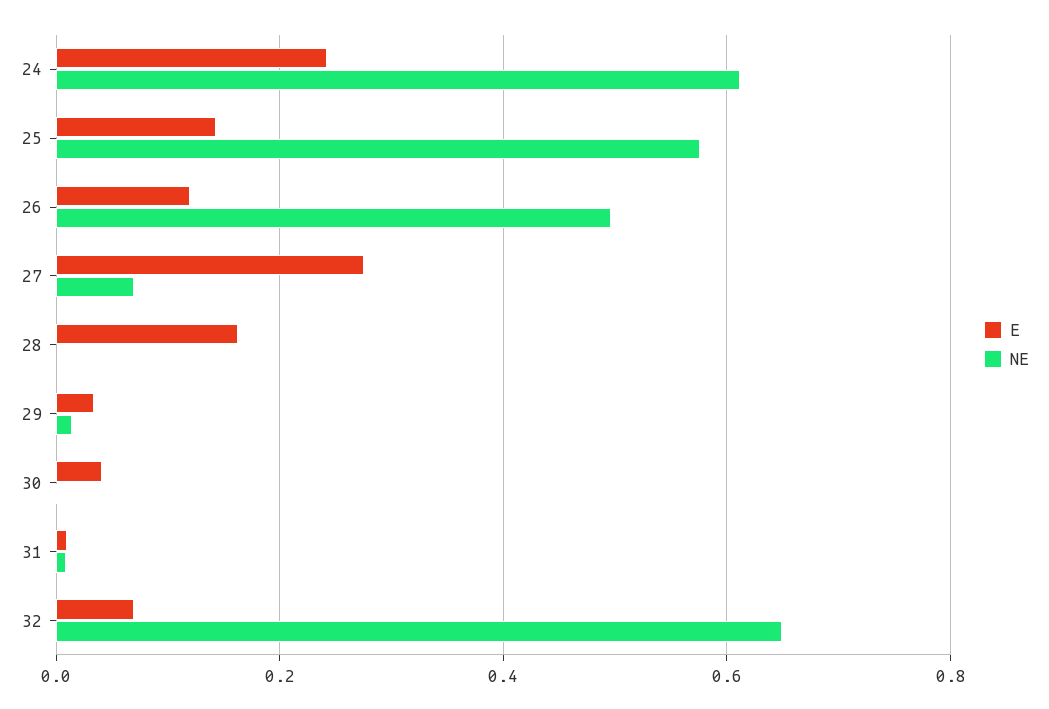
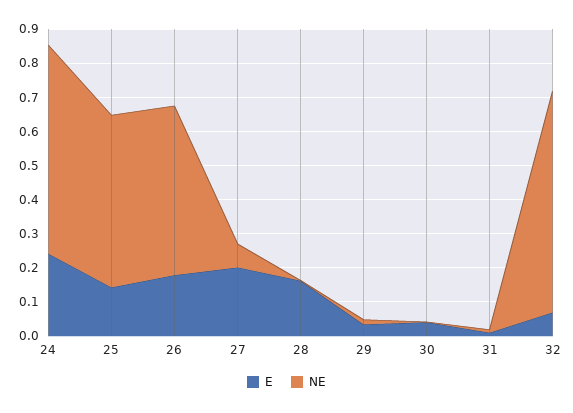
NE, 25: 0.58 -> 0.5
E, 26: 0.12 -> 0.175
E, 27: 0.28 -> 0.2

